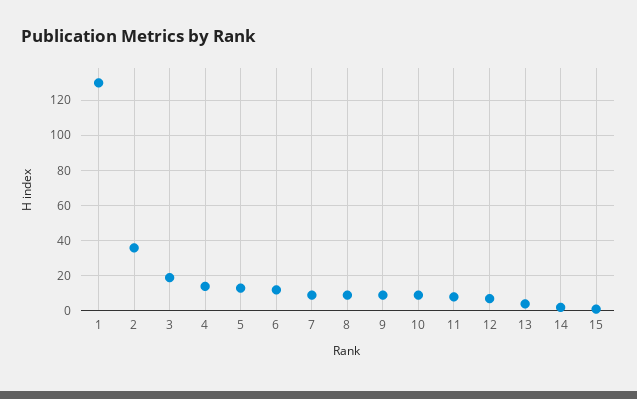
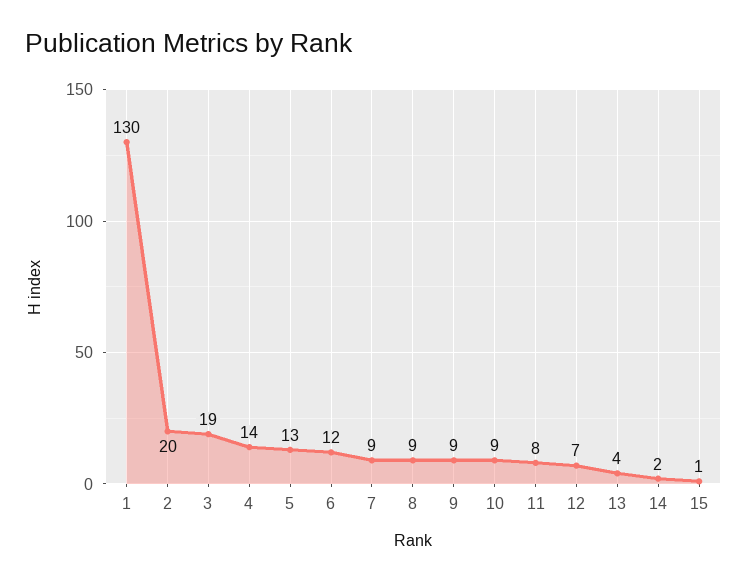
2: 35 -> 20

